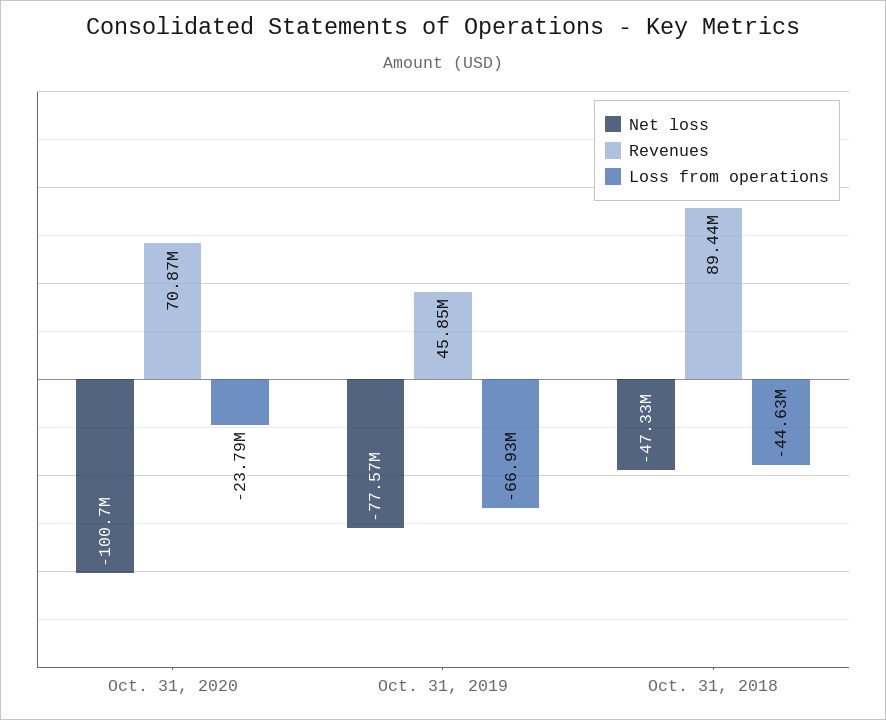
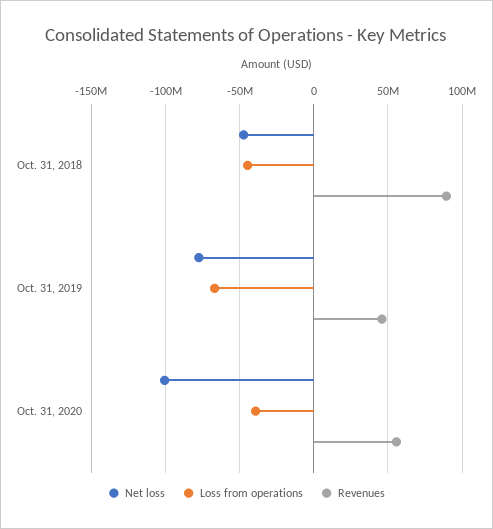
Revenues, Oct. 31, 2020: 70870000 -> 55000000
Loss from operations, Oct. 31, 2020: -23790000 -> -40000000

